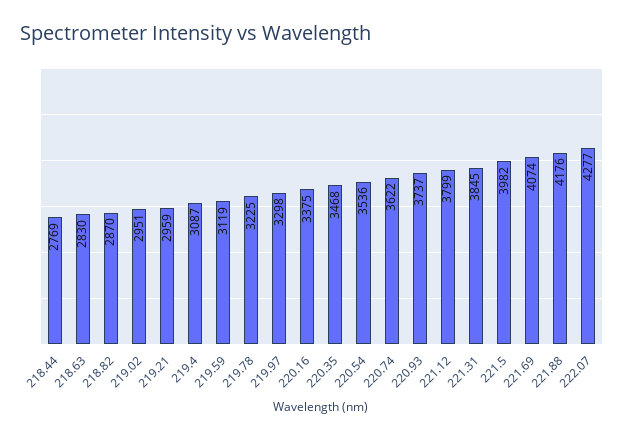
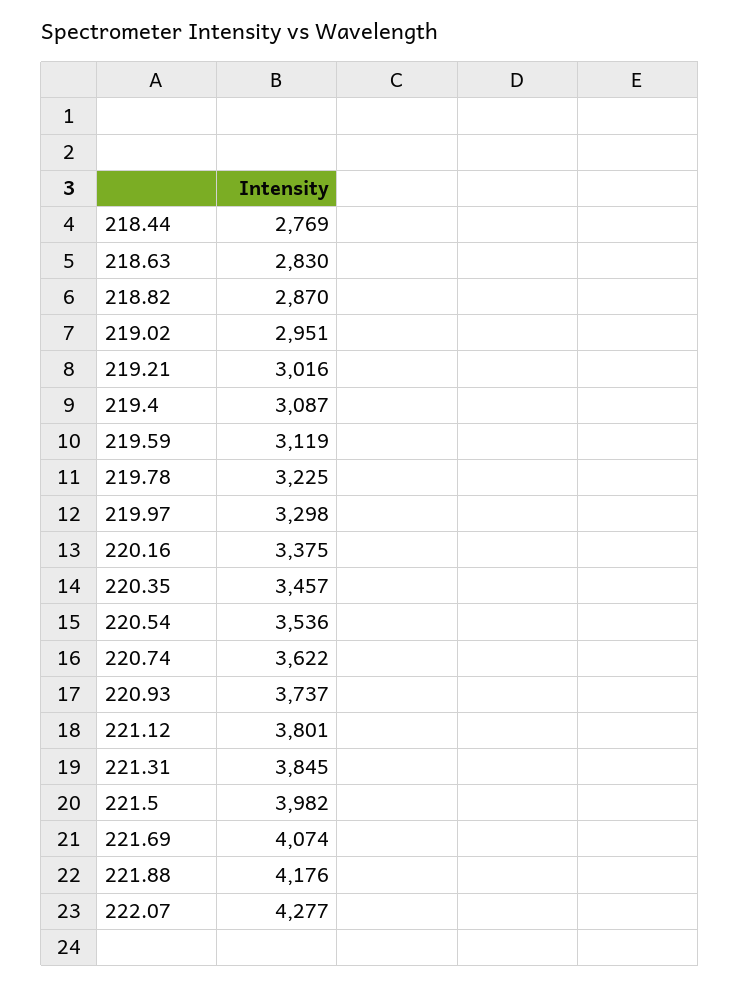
219.21: 2959 -> 3016
220.35: 3468 -> 3457
221.12: 3799 -> 3801

